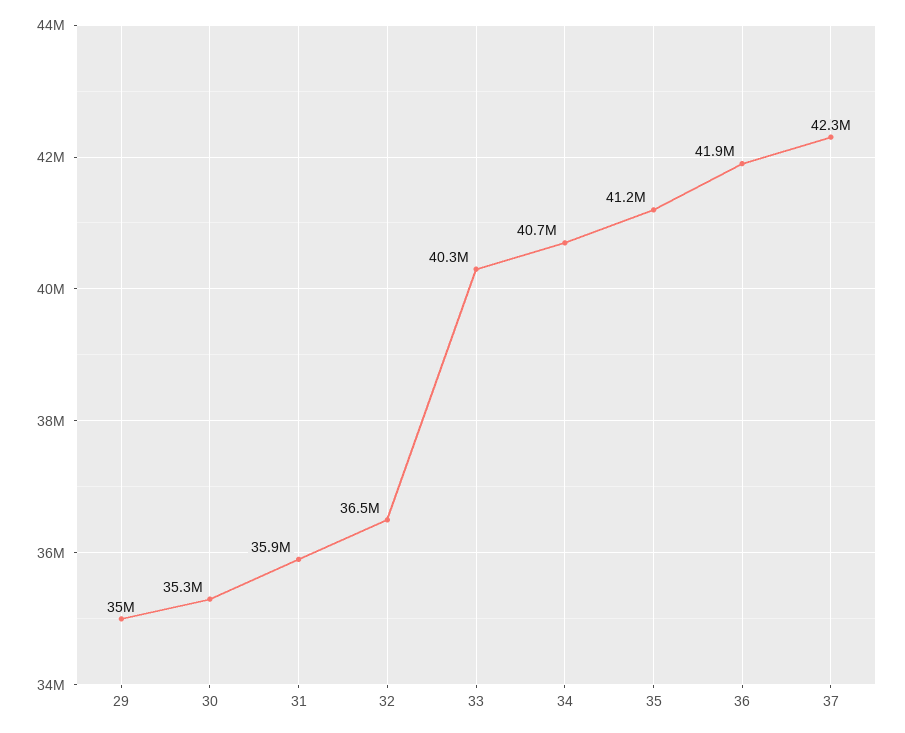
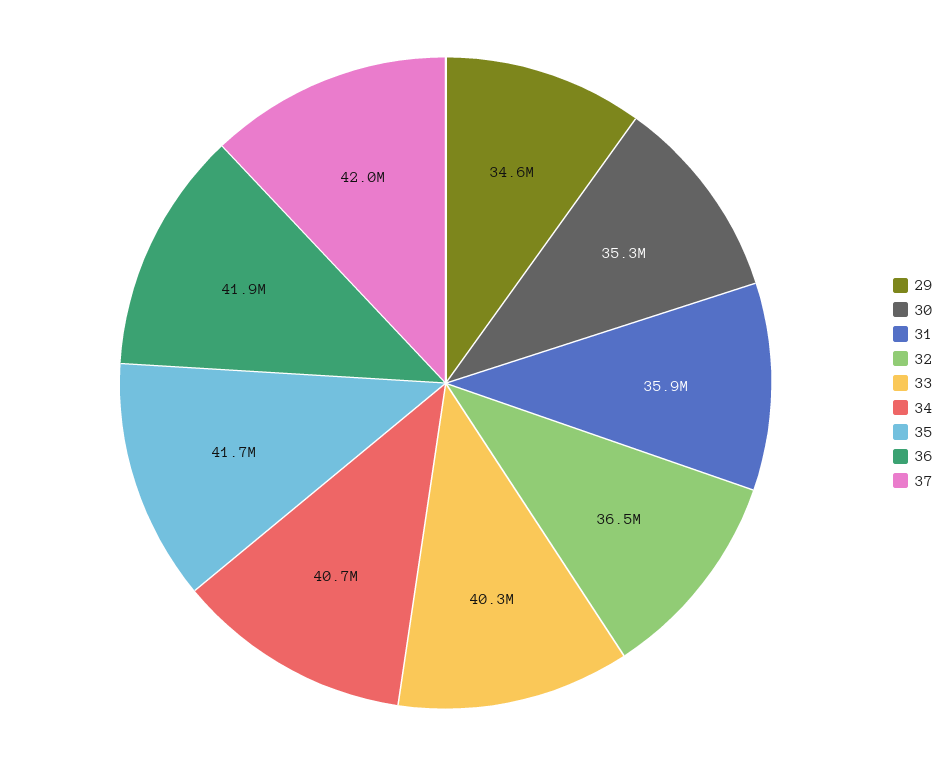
29: 35000000 -> 34600000
35: 41200000 -> 41700000
37: 42300000 -> 42000000

